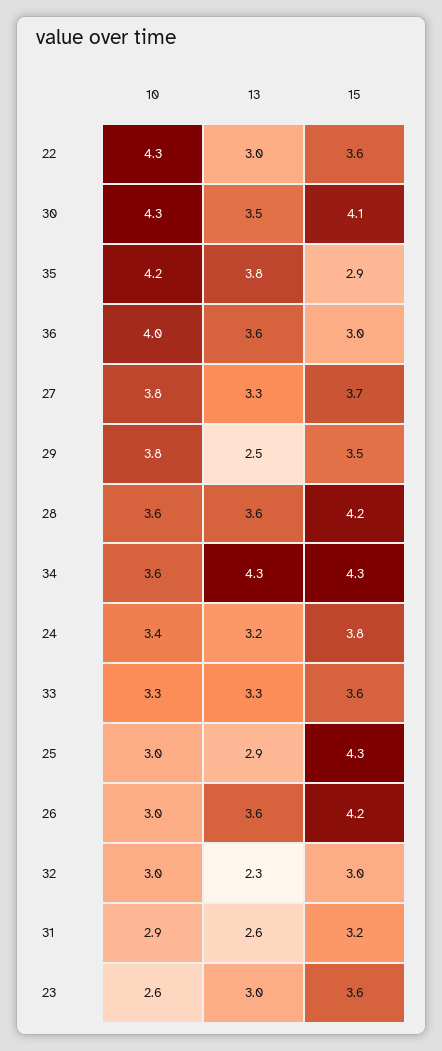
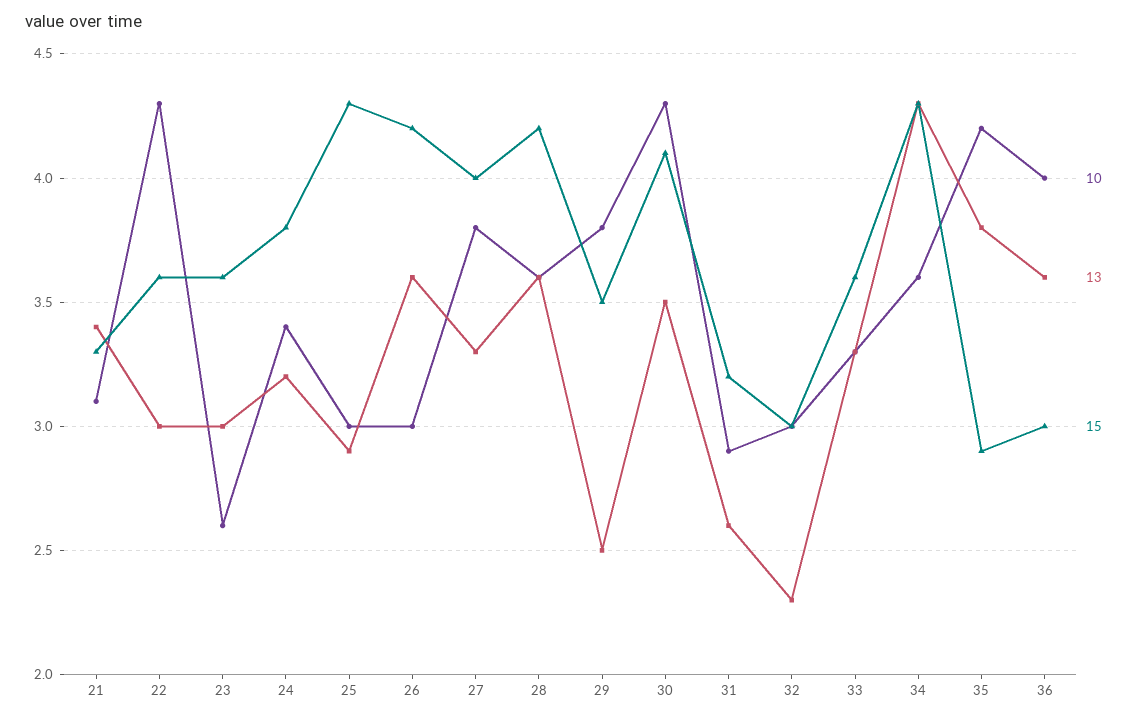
15, 27: 3.7 -> 4
10, 21: none -> 3.1
13, 21: none -> 3.4
15, 21: none -> 3.3

